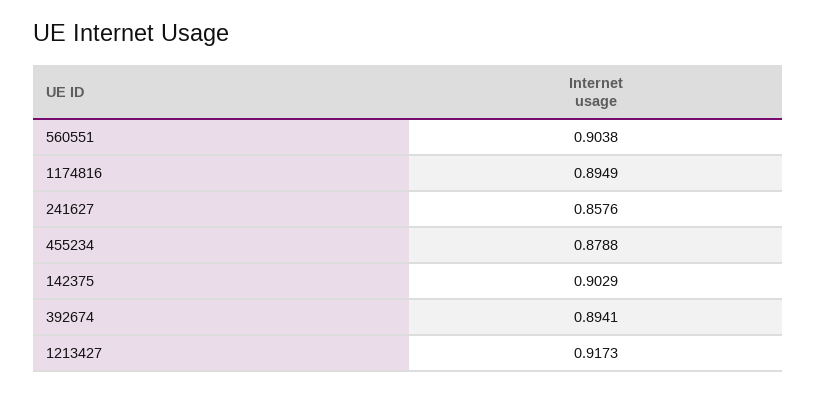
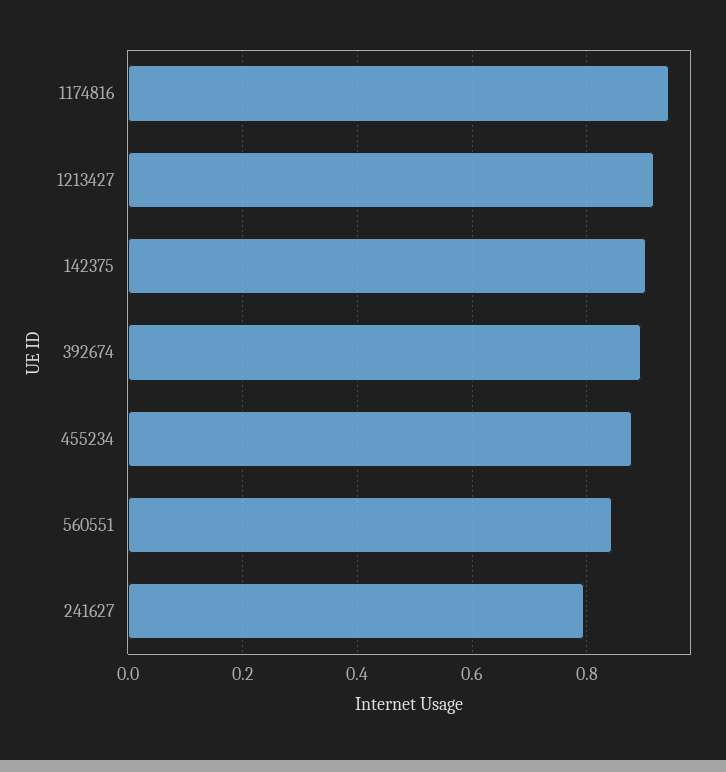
560551: 0.9038 -> 0.84
1174816: 0.8949 -> 0.94
241627: 0.8576 -> 0.8

